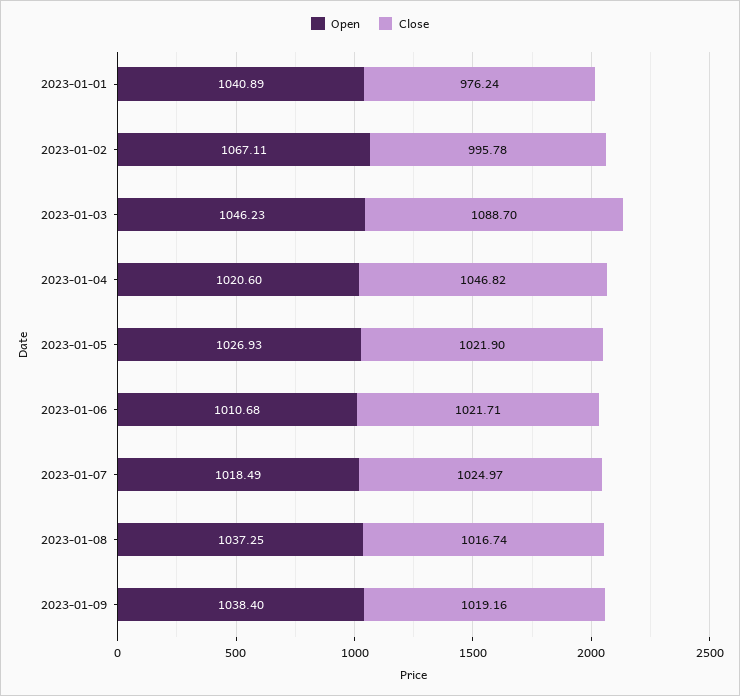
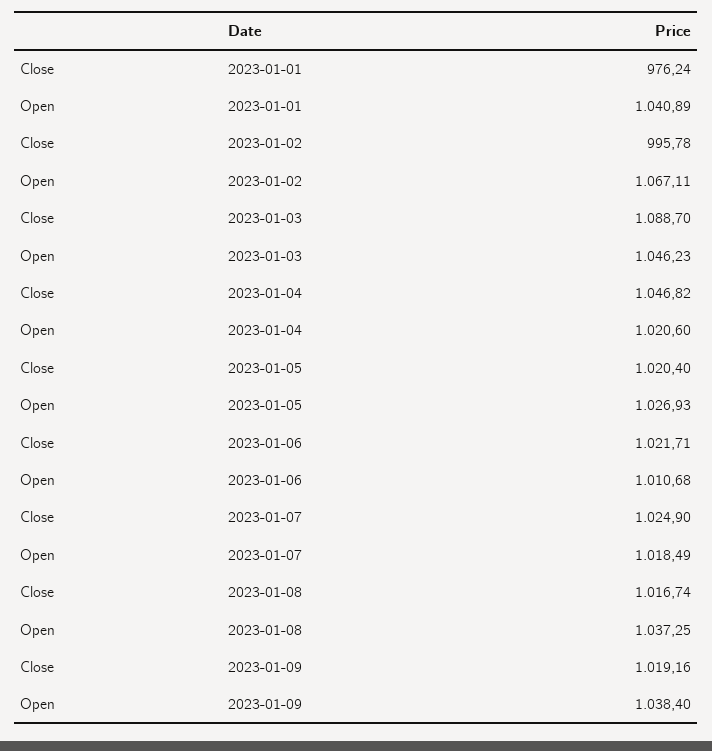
Close, 2023-01-05: 1021.9 -> 1020.4
Close, 2023-01-07: 1024.97 -> 1024.9

